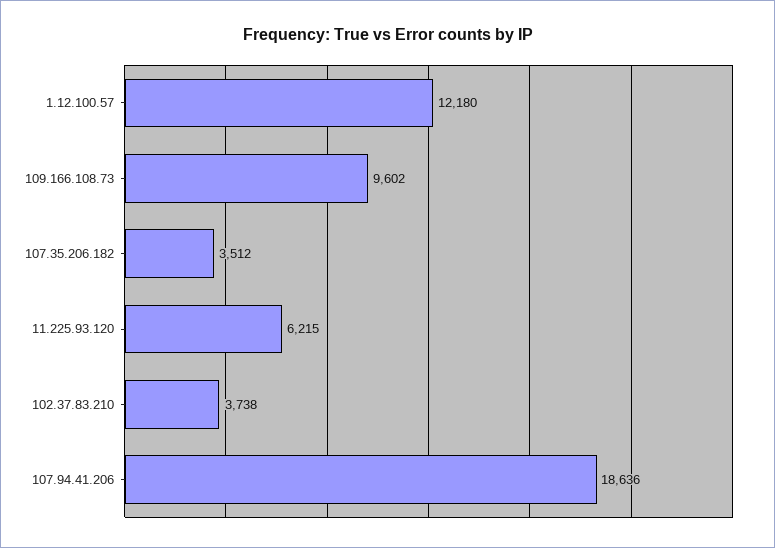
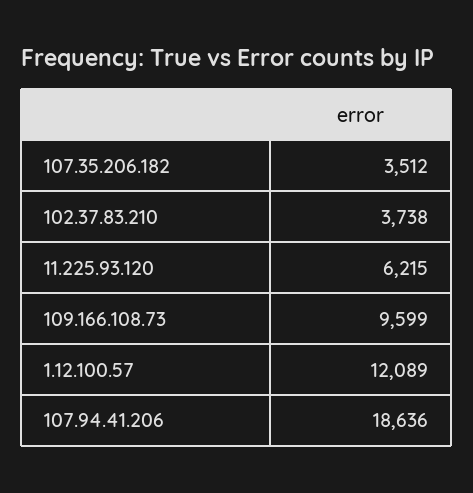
1.12.100.57: 12180 -> 12089
109.166.108.73: 9602 -> 9599

